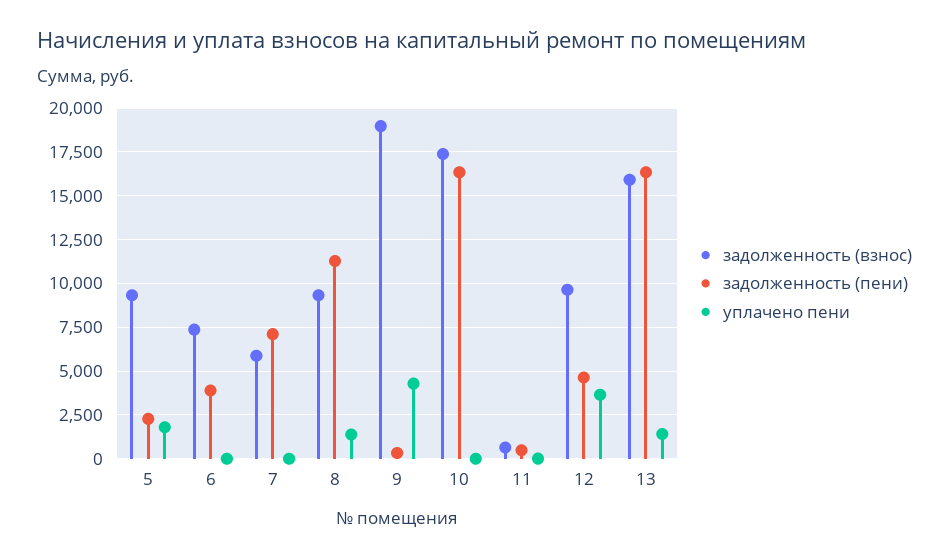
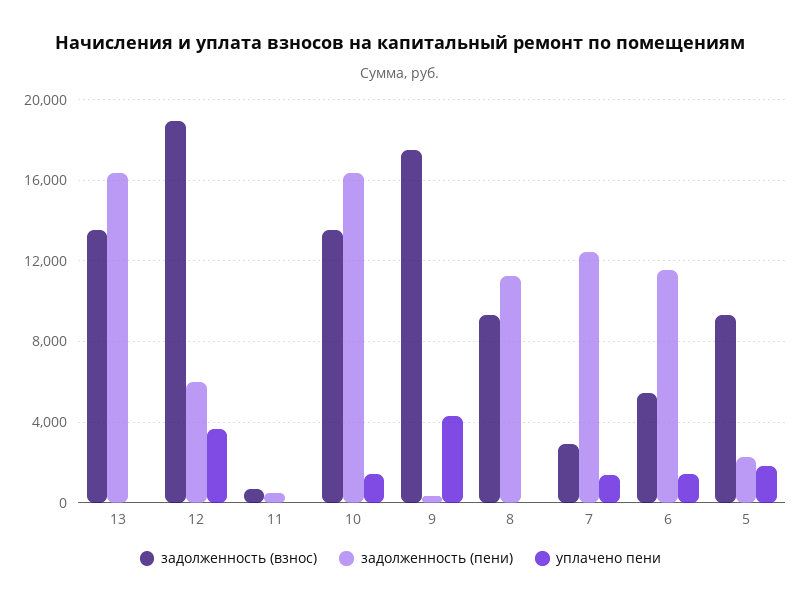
задолженность (взнос), 6: 7500 -> 5500
задолженность (пени), 6: 4000 -> 11500
уплачено пени, 6: 0 -> 1500
задолженность (взнос), 7: 6000 -> 3000
задолженность (пени), 7: 7000 -> 12500
уплачено пени, 7: 0 -> 1500
уплачено пени, 8: 1500 -> 0
задолженность (взнос), 9: 19000 -> 17500
задолженность (взнос), 10: 17500 -> 13500
уплачено пени, 10: 0 -> 1500
задолженность (взнос), 12: 9500 -> 19000
задолженность (пени), 12: 4500 -> 6000
задолженность (взнос), 13: 16000 -> 13500
уплачено пени, 13: 1500 -> 0

